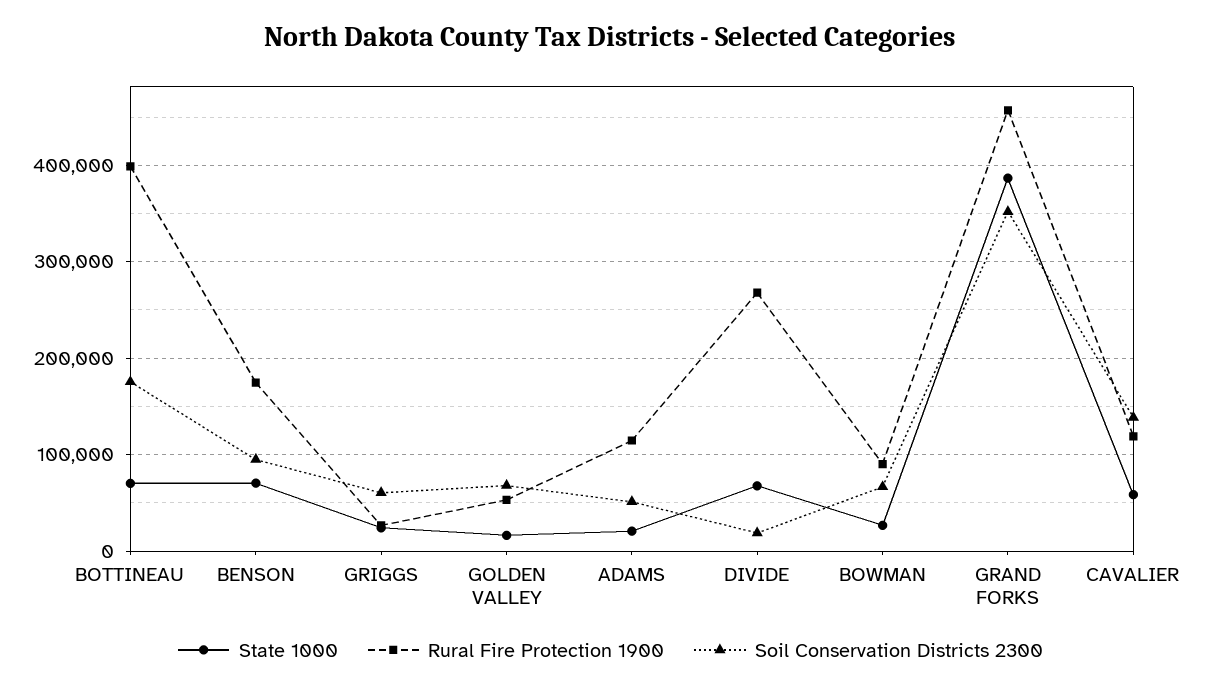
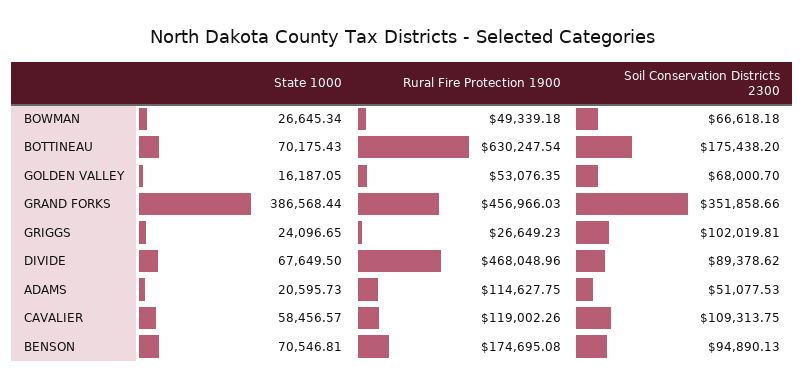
Rural Fire Protection 1900, BOTTINEAU: 400000 -> 630247.54
Soil Conservation Districts 2300, GRIGGS: 60000 -> 102019.81
Rural Fire Protection 1900, DIVIDE: 270000 -> 468048.96
Soil Conservation Districts 2300, DIVIDE: 20000 -> 89378.62
Rural Fire Protection 1900, BOWMAN: 90000 -> 49339.18
Soil Conservation Districts 2300, CAVALIER: 140000 -> 109313.75

